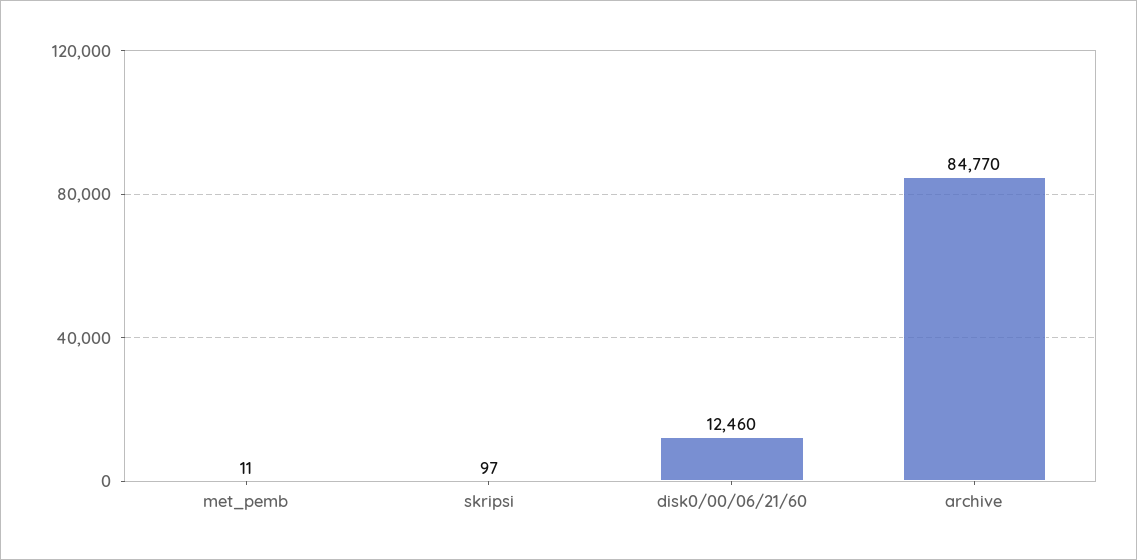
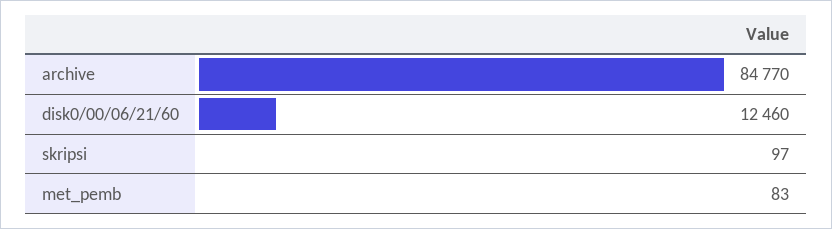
met_pemb: 11 -> 83

